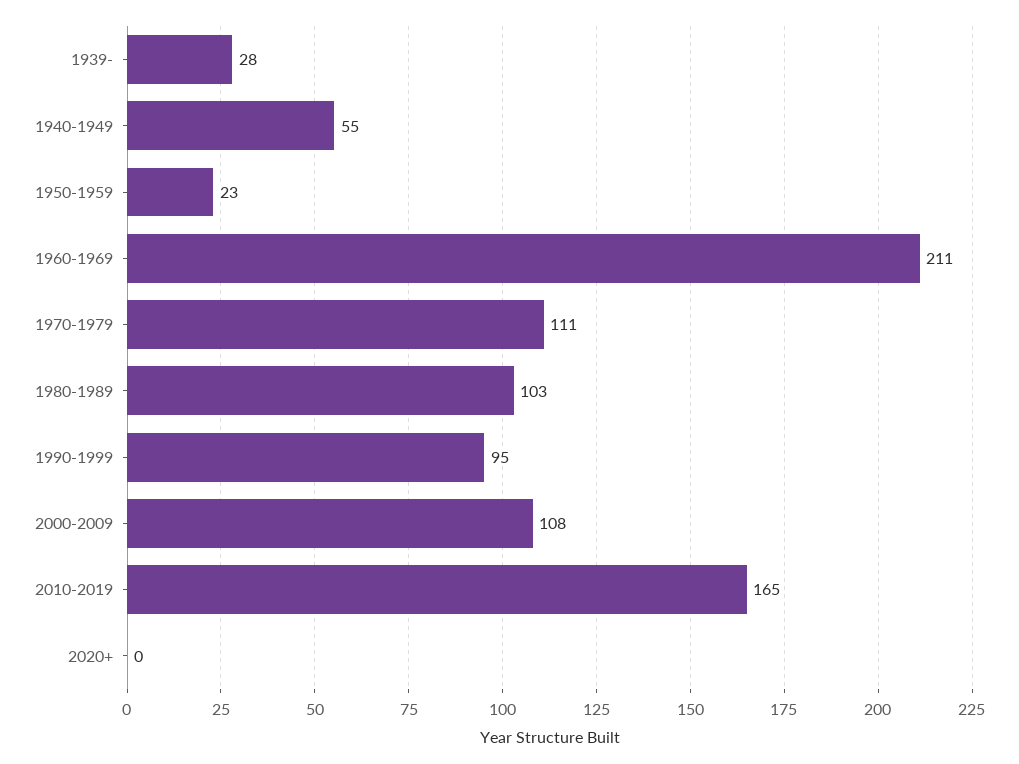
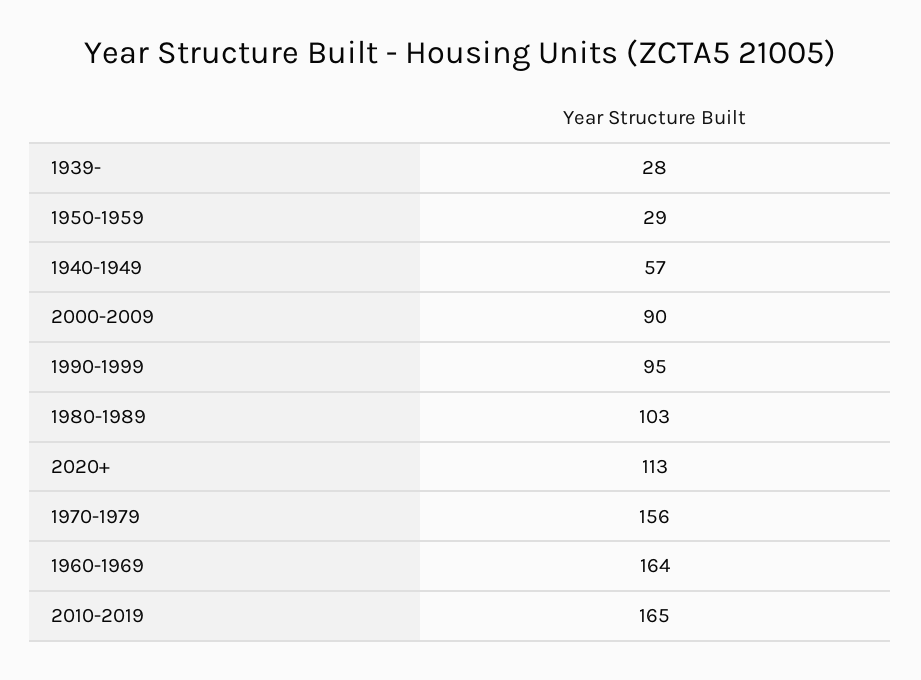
1940-1949: 55 -> 57
1950-1959: 23 -> 29
1960-1969: 211 -> 164
1970-1979: 111 -> 156
2000-2009: 108 -> 90
2020+: 0 -> 113

